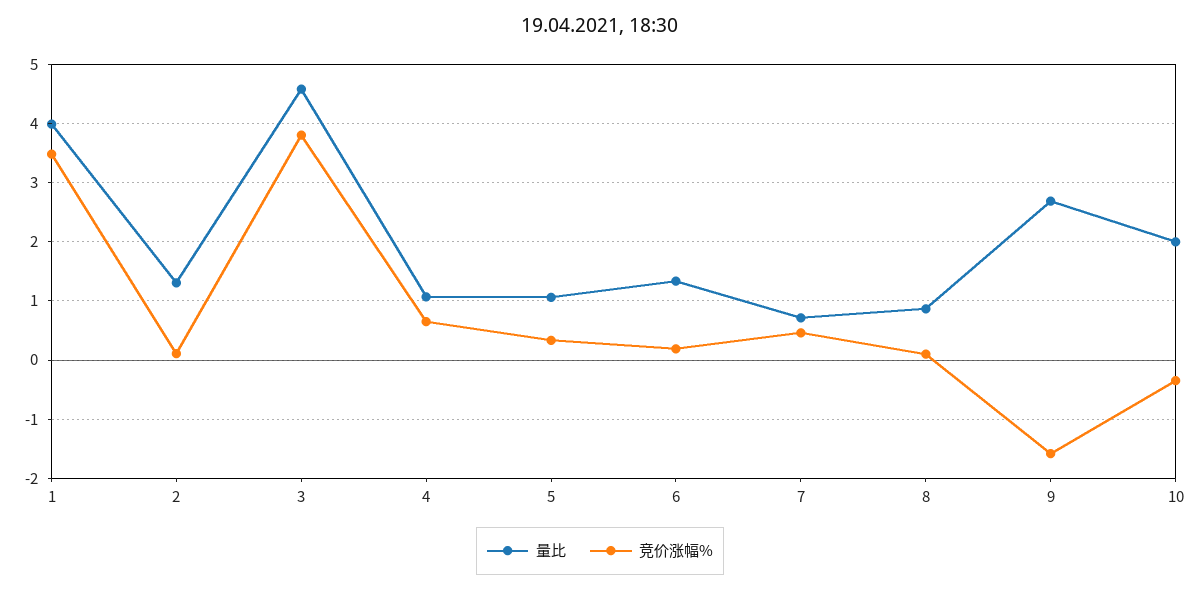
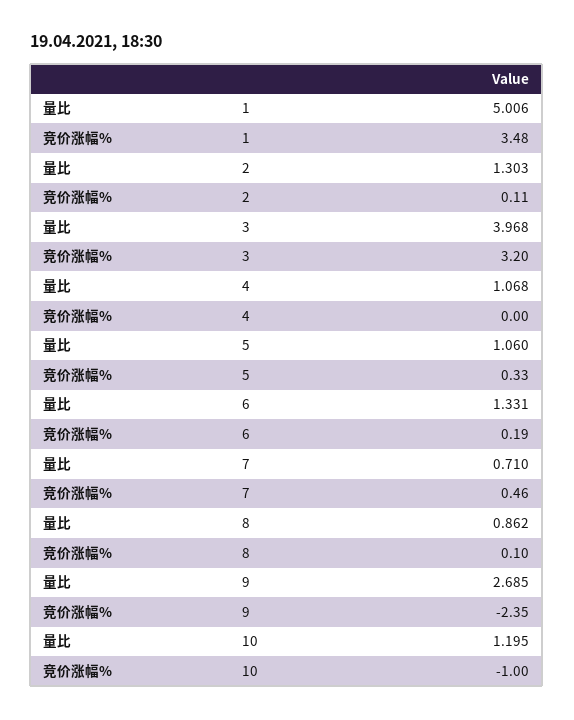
量比, 1: 4 -> 5.006
量比, 3: 4.6 -> 3.968
竞价涨幅%, 3: 3.8 -> 3.2
竞价涨幅%, 4: 0.6 -> 0
竞价涨幅%, 9: -1.6 -> -2.35
量比, 10: 2 -> 1.195
竞价涨幅%, 10: -0.4 -> -1

